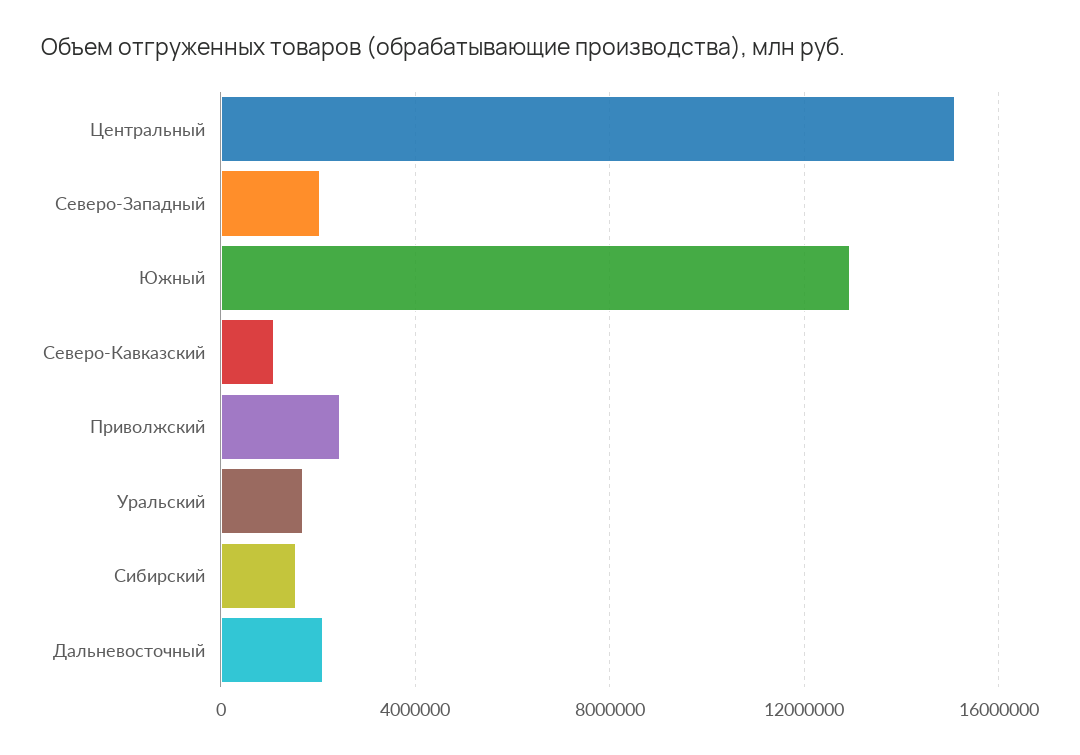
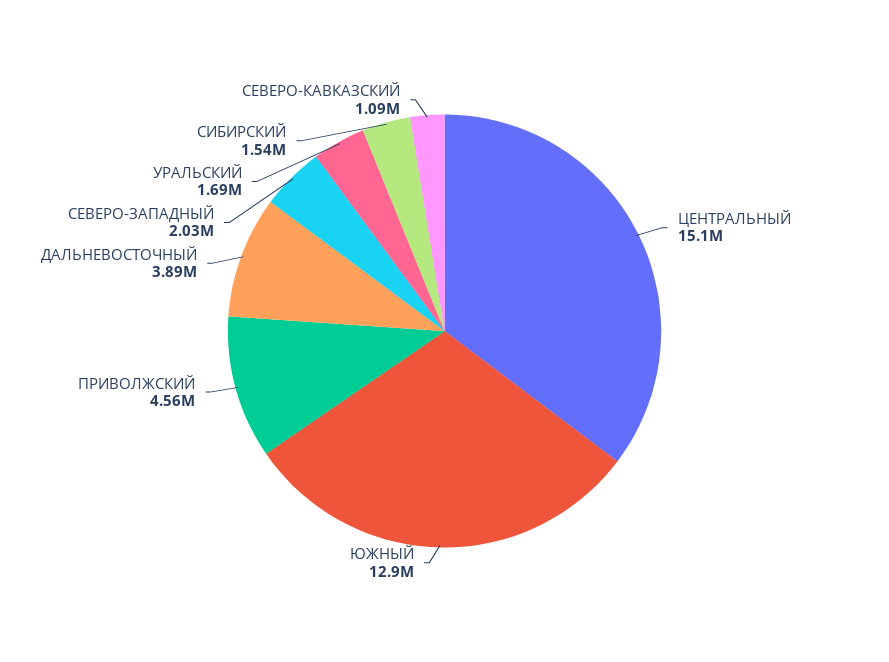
Приволжский: 2500000 -> 4560000
Дальневосточный: 2000000 -> 3890000

